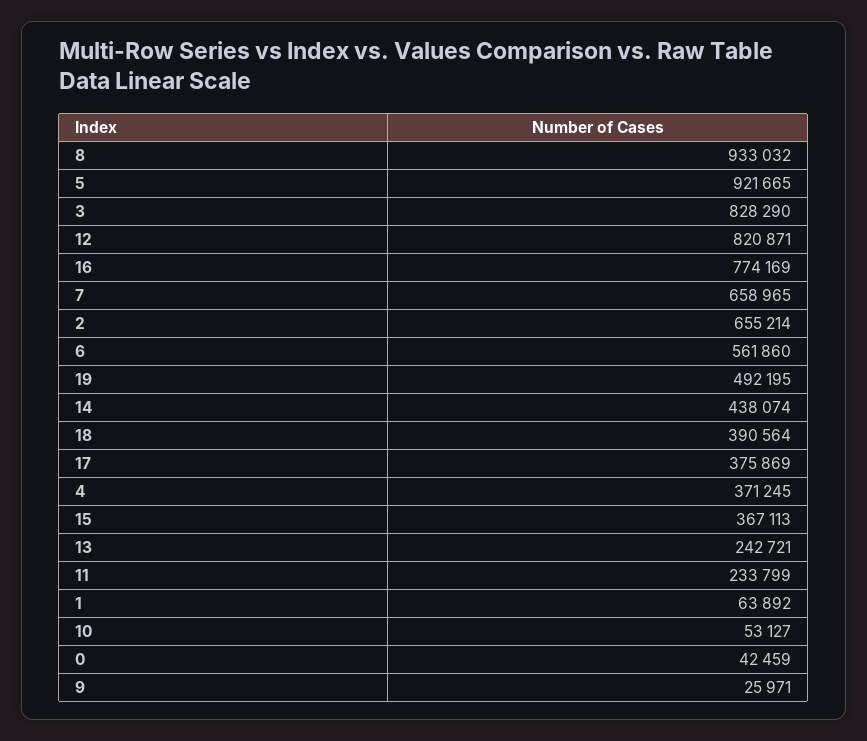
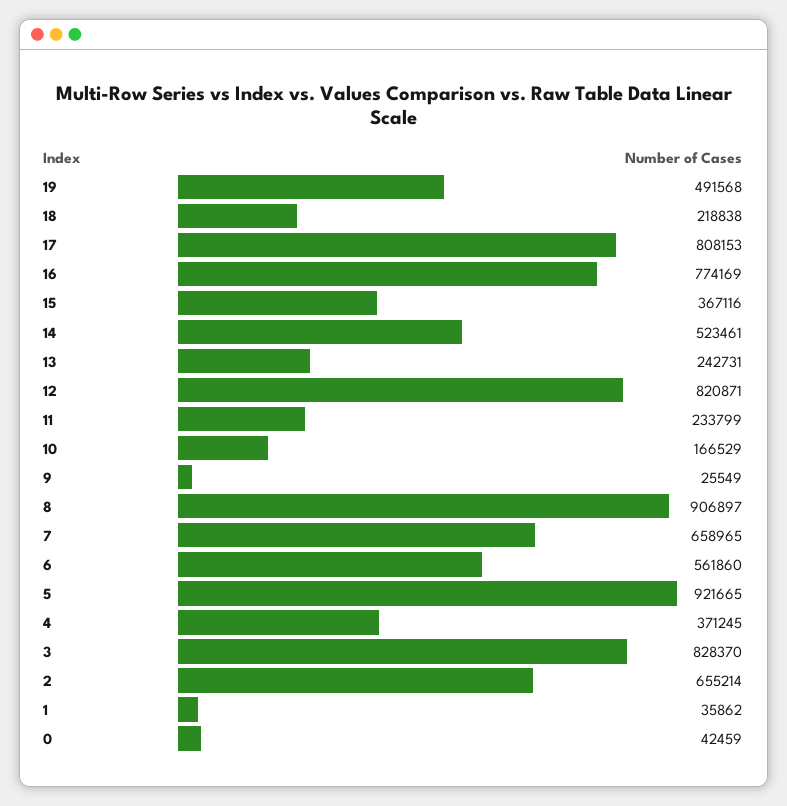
8: 933032 -> 906897
3: 828290 -> 828370
19: 492195 -> 491568
14: 438074 -> 523461
18: 390564 -> 218838
17: 375869 -> 808153
15: 367113 -> 367116
13: 242721 -> 242731
1: 63892 -> 35862
10: 53127 -> 166529
9: 25971 -> 25549

